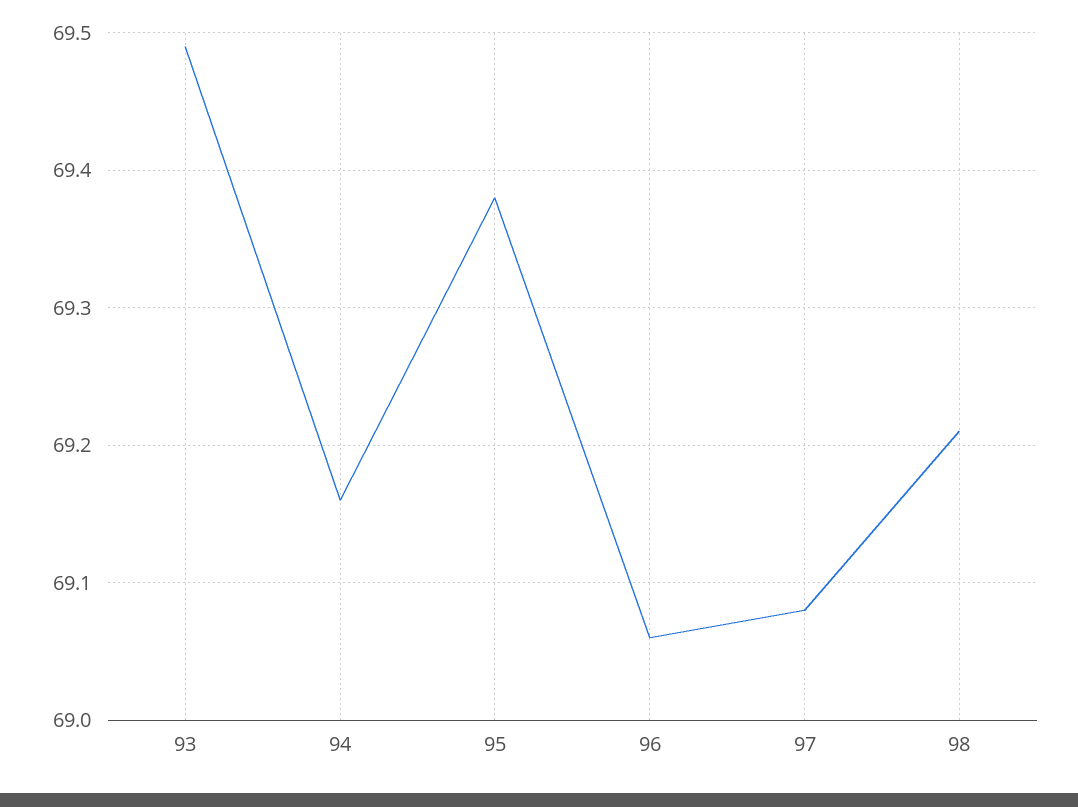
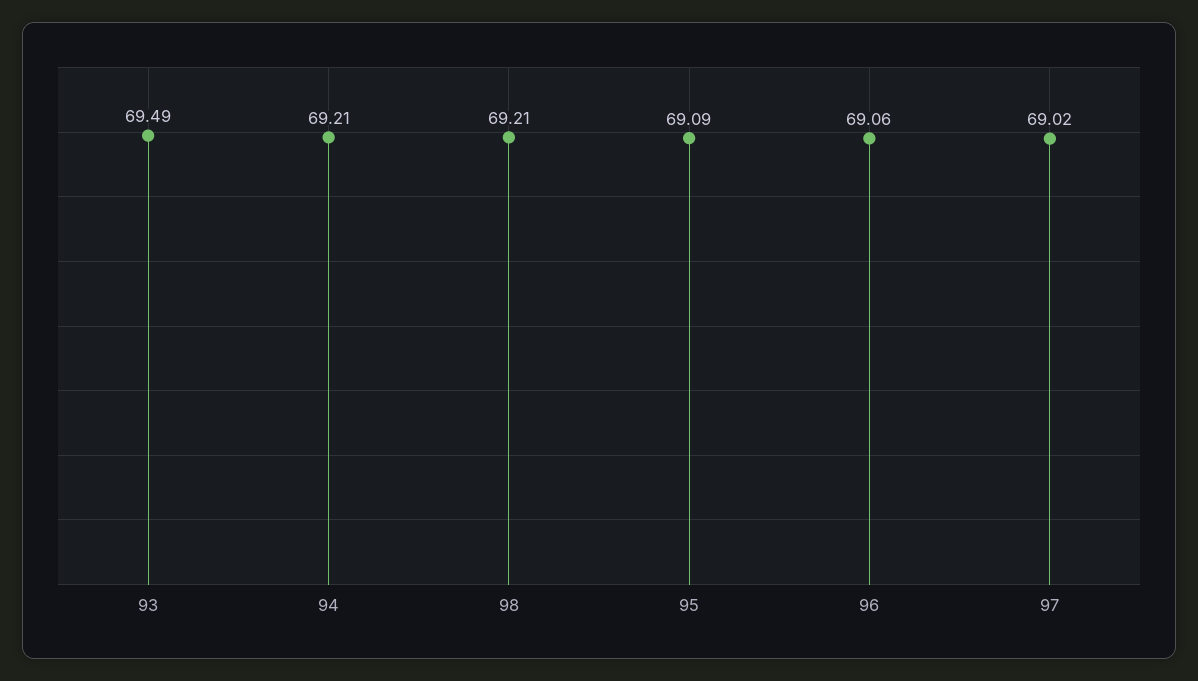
94: 69.16 -> 69.21
95: 69.38 -> 69.09
97: 69.08 -> 69.02

